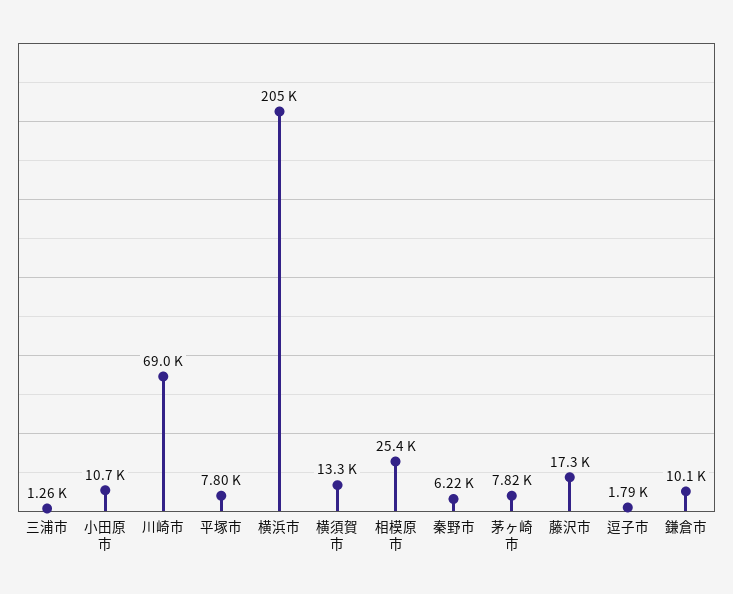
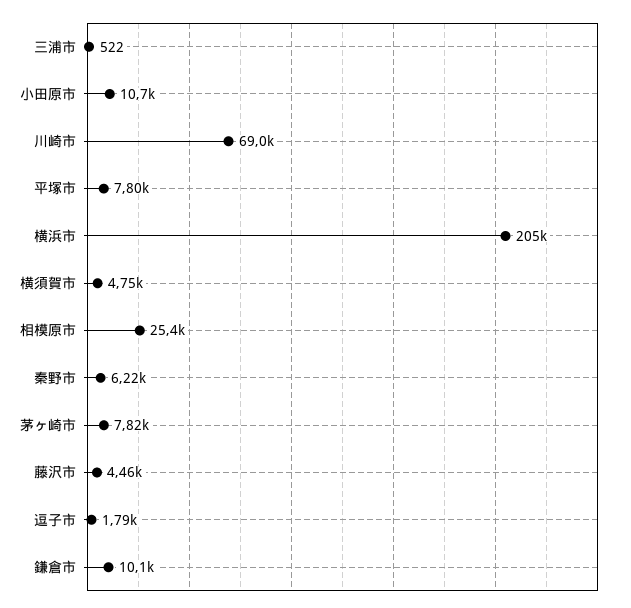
三浦市: 1260 -> 522
横須賀市: 13300 -> 4750
藤沢市: 17300 -> 4460

